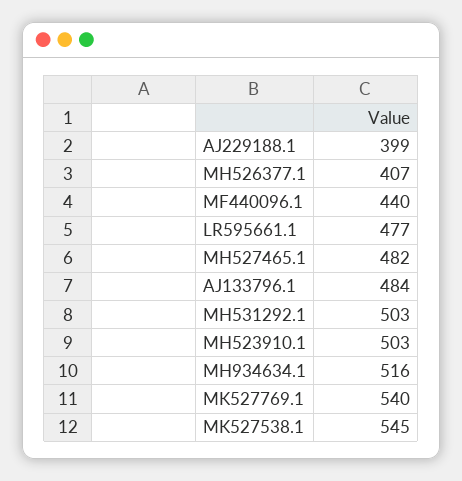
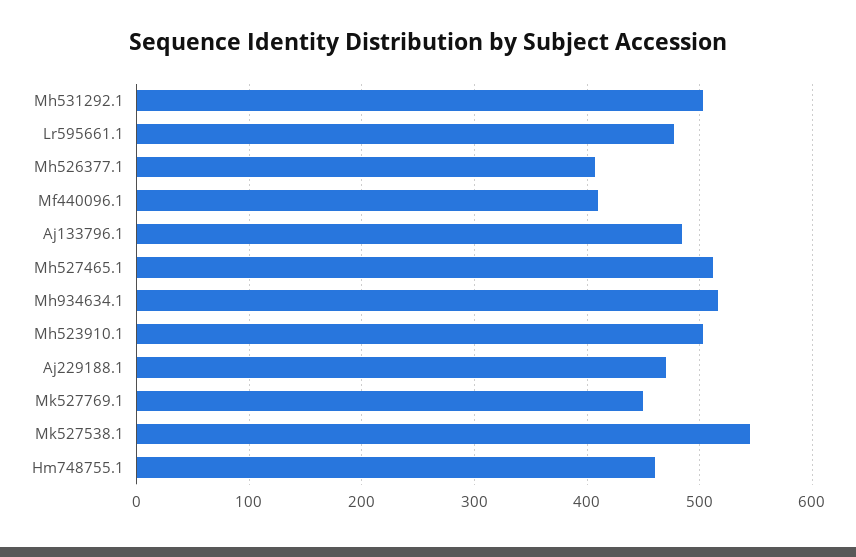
AJ229188.1: 399 -> 470
MF440096.1: 440 -> 410
MH527465.1: 482 -> 510
MK527769.1: 540 -> 450
Hm748755.1: none -> 460

